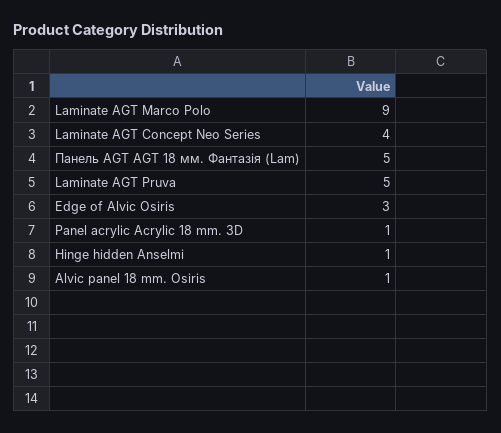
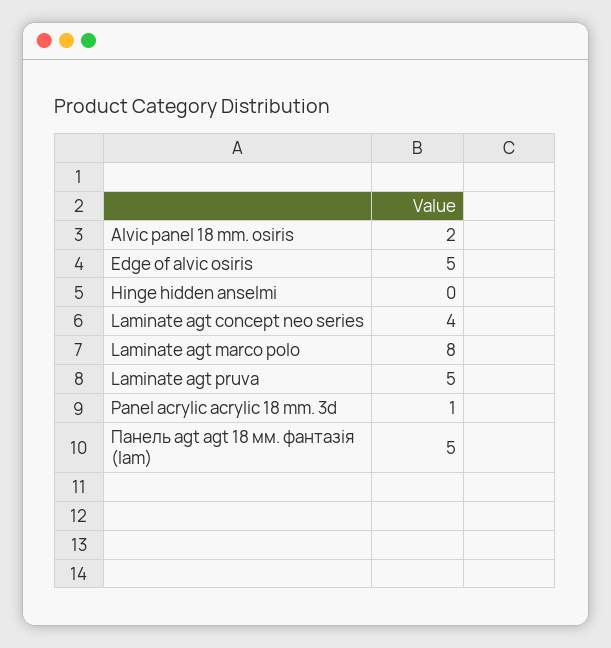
Laminate AGT Marco Polo: 9 -> 8
Edge of Alvic Osiris: 3 -> 5
Hinge hidden Anselmi: 1 -> 0
Alvic panel 18 mm. Osiris: 1 -> 2

